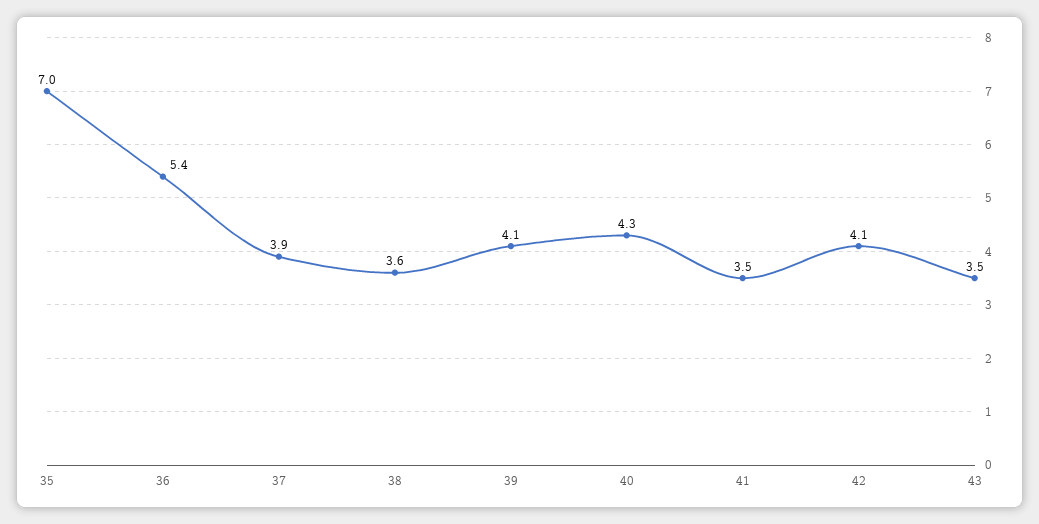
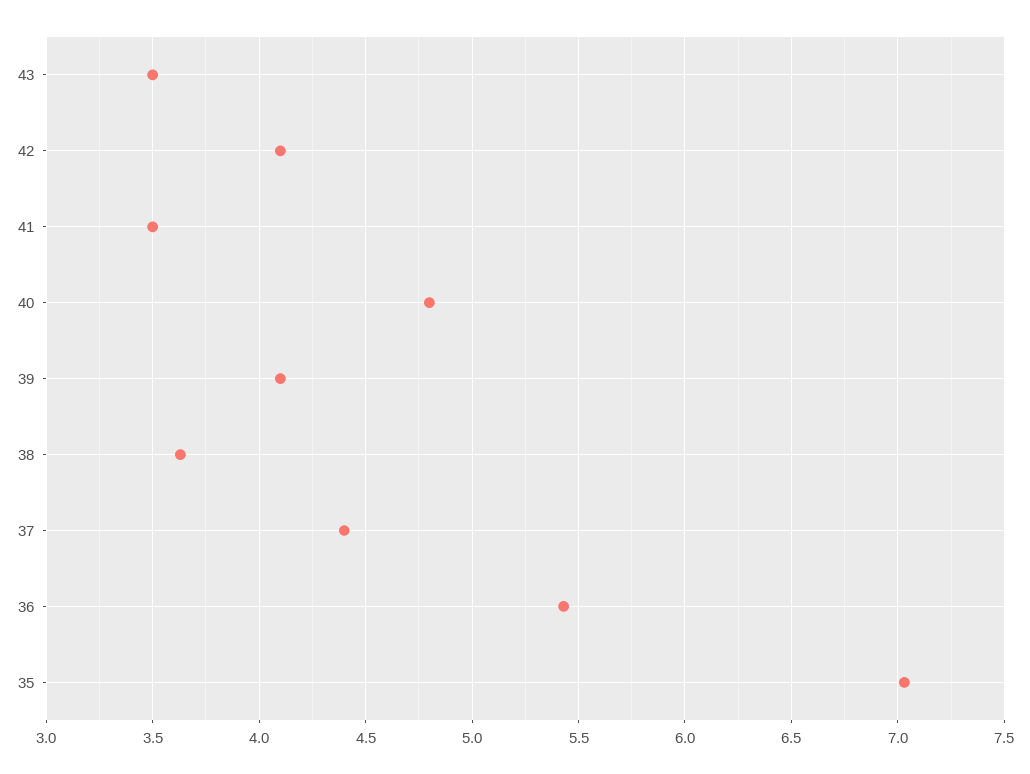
37: 3.9 -> 4.4
40: 4.3 -> 4.8

